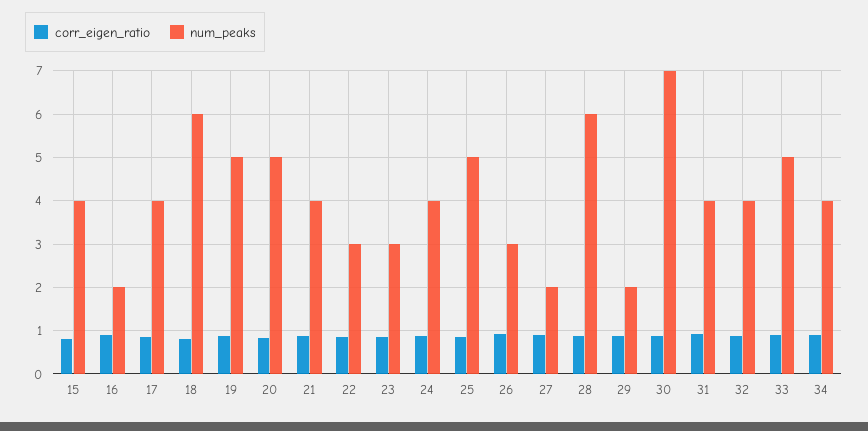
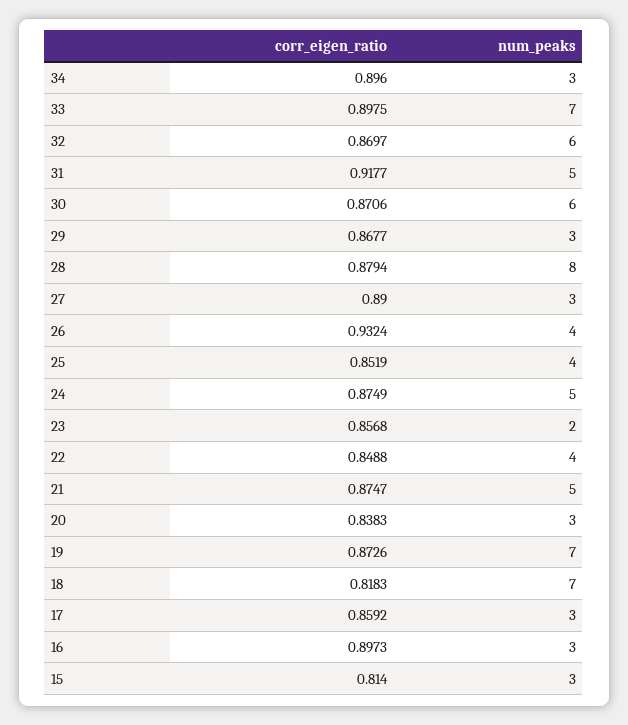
num_peaks, 15: 4 -> 3
num_peaks, 16: 2 -> 3
num_peaks, 17: 4 -> 3
num_peaks, 18: 6 -> 7
num_peaks, 19: 5 -> 7
num_peaks, 20: 5 -> 3
num_peaks, 21: 4 -> 5
num_peaks, 22: 3 -> 4
num_peaks, 23: 3 -> 2
num_peaks, 24: 4 -> 5
num_peaks, 25: 5 -> 4
num_peaks, 26: 3 -> 4
num_peaks, 27: 2 -> 3
num_peaks, 28: 6 -> 8
num_peaks, 29: 2 -> 3
num_peaks, 30: 7 -> 6
num_peaks, 31: 4 -> 5
num_peaks, 32: 4 -> 6
num_peaks, 33: 5 -> 7
num_peaks, 34: 4 -> 3

